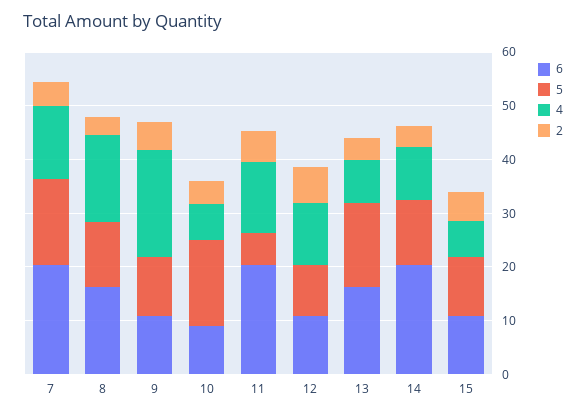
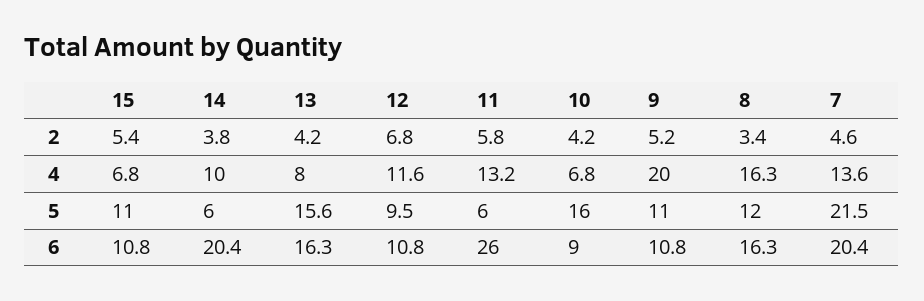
5, 7: 16 -> 21.5
6, 11: 20 -> 26
5, 14: 12 -> 6

